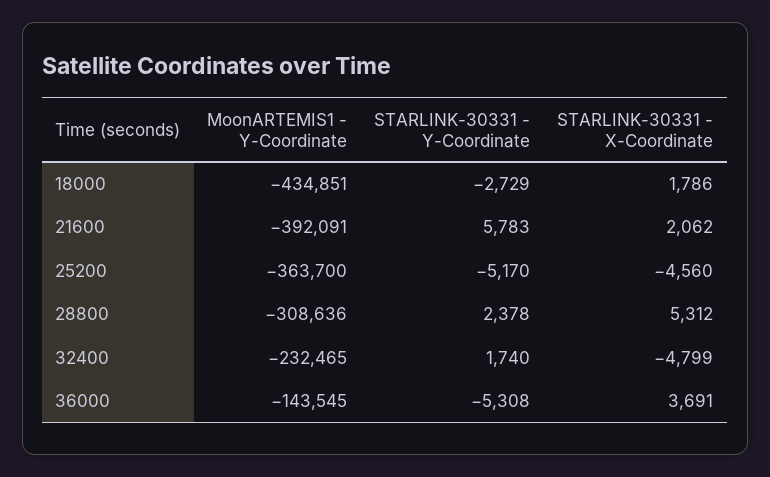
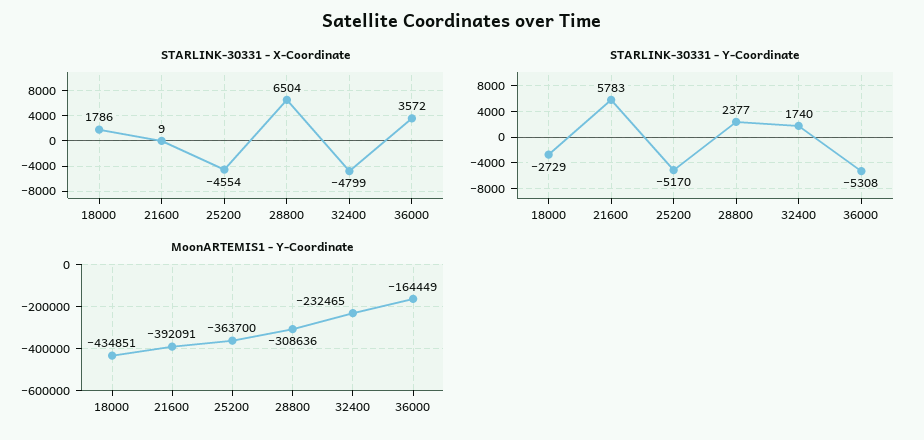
STARLINK-30331 - X-Coordinate, 21600: 2062 -> 9
STARLINK-30331 - X-Coordinate, 25200: -4560 -> -4554
STARLINK-30331 - Y-Coordinate, 28800: 2378 -> 2377
STARLINK-30331 - X-Coordinate, 28800: 5312 -> 6504
MoonARTEMIS1 - Y-Coordinate, 36000: -143545 -> -164449
STARLINK-30331 - X-Coordinate, 36000: 3691 -> 3572

